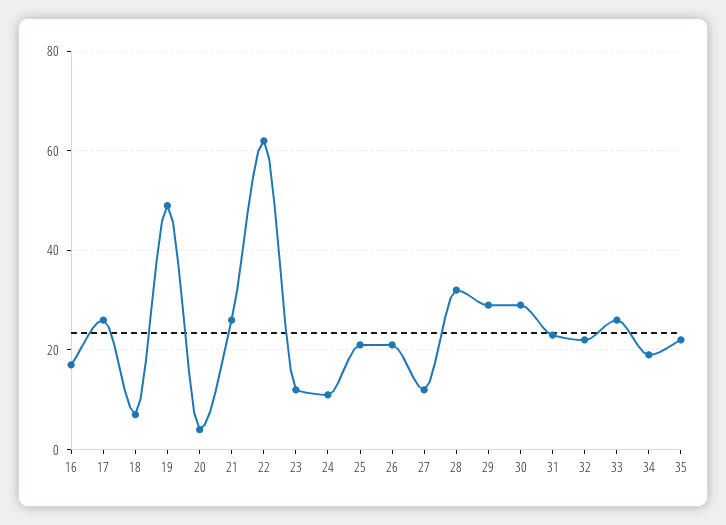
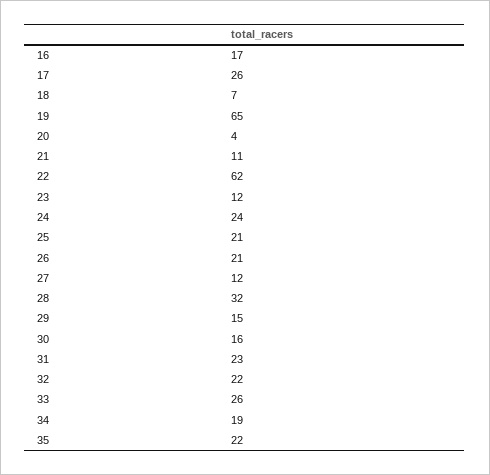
19: 50 -> 65
21: 25 -> 11
24: 10 -> 24
29: 30 -> 15
30: 30 -> 16

